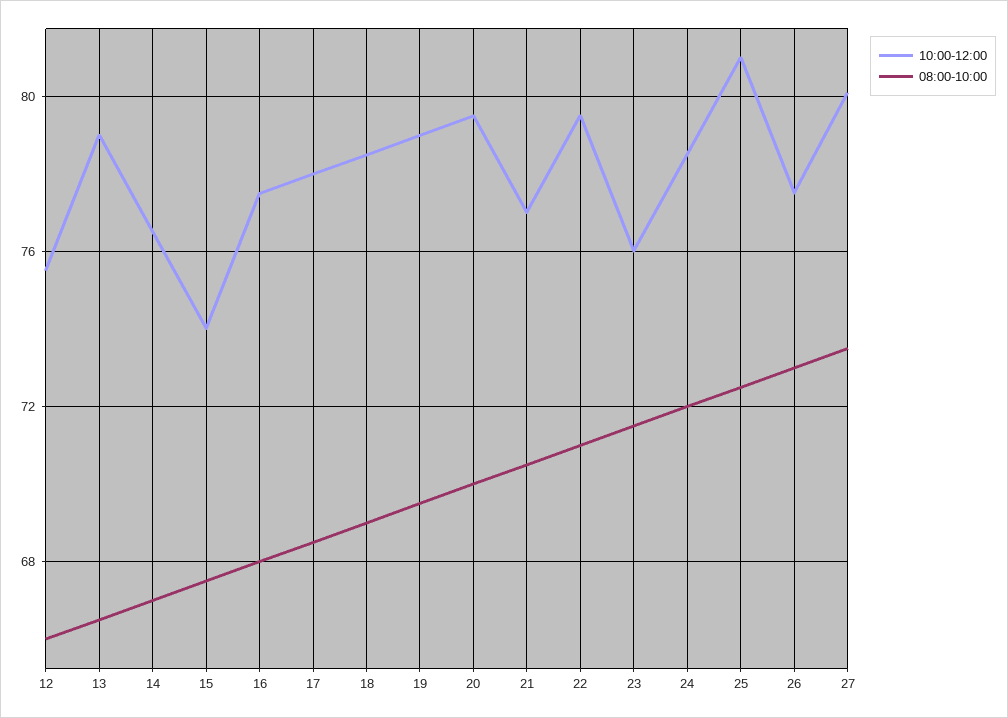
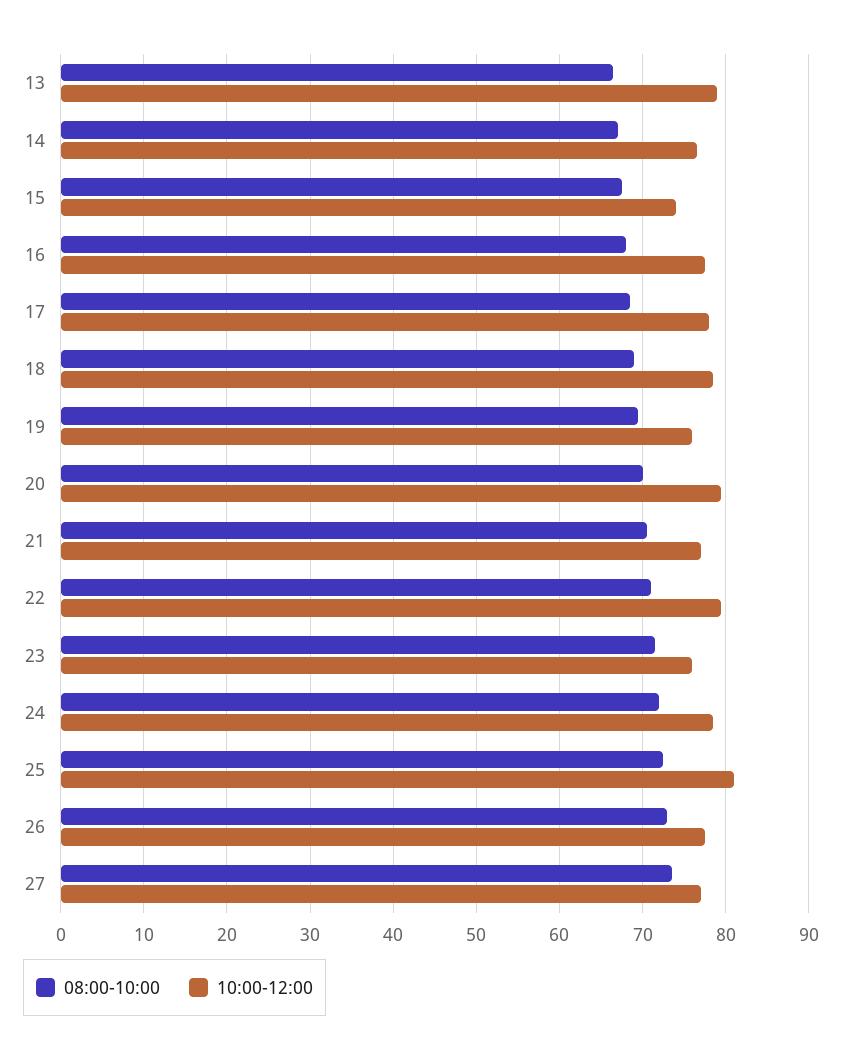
10:00-12:00, 12: 75.5 -> none
08:00-10:00, 12: 66 -> none
10:00-12:00, 19: 79 -> 76
10:00-12:00, 27: 80 -> 77

